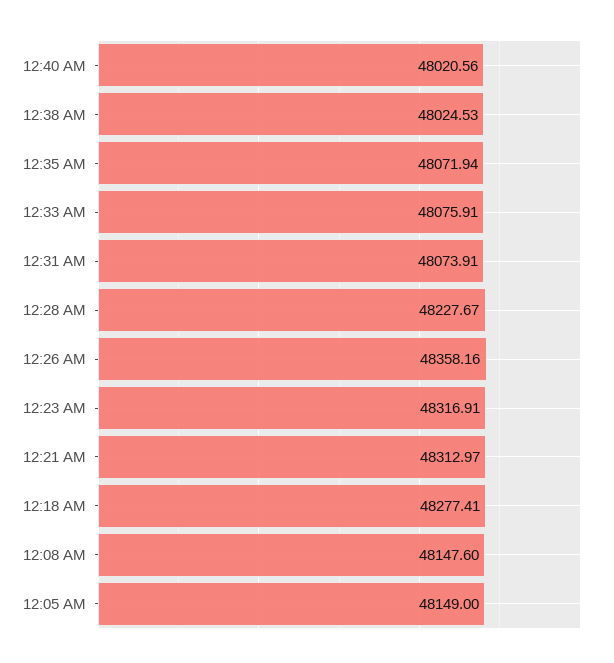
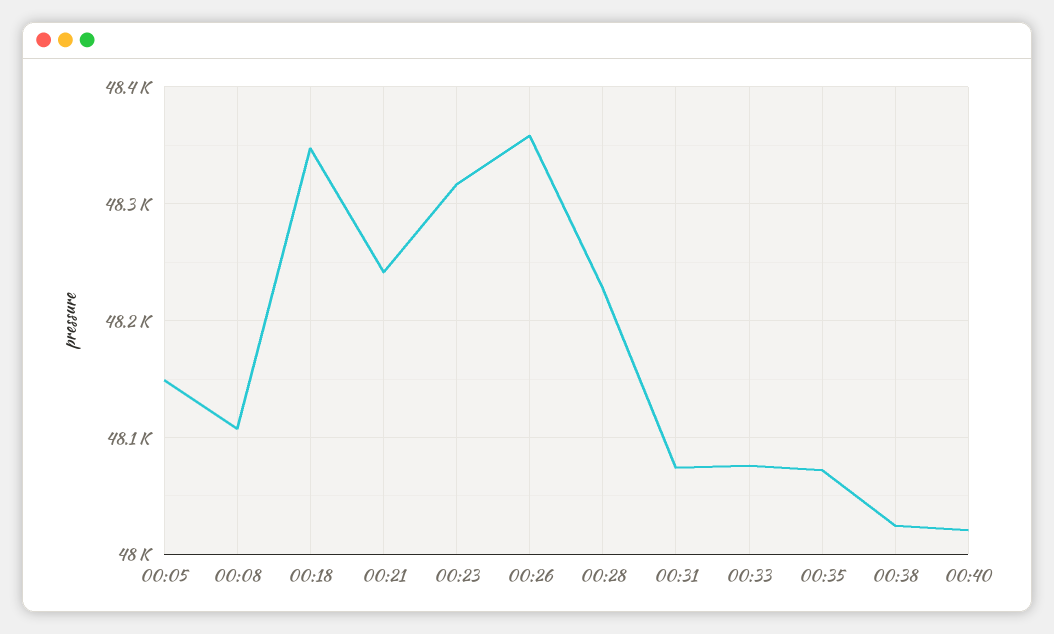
12:21 AM: 48312.97 -> 48240
12:18 AM: 48277.41 -> 48350
12:08 AM: 48147.6 -> 48110

